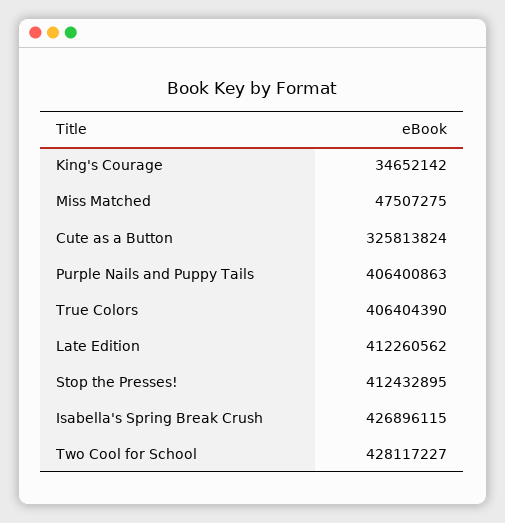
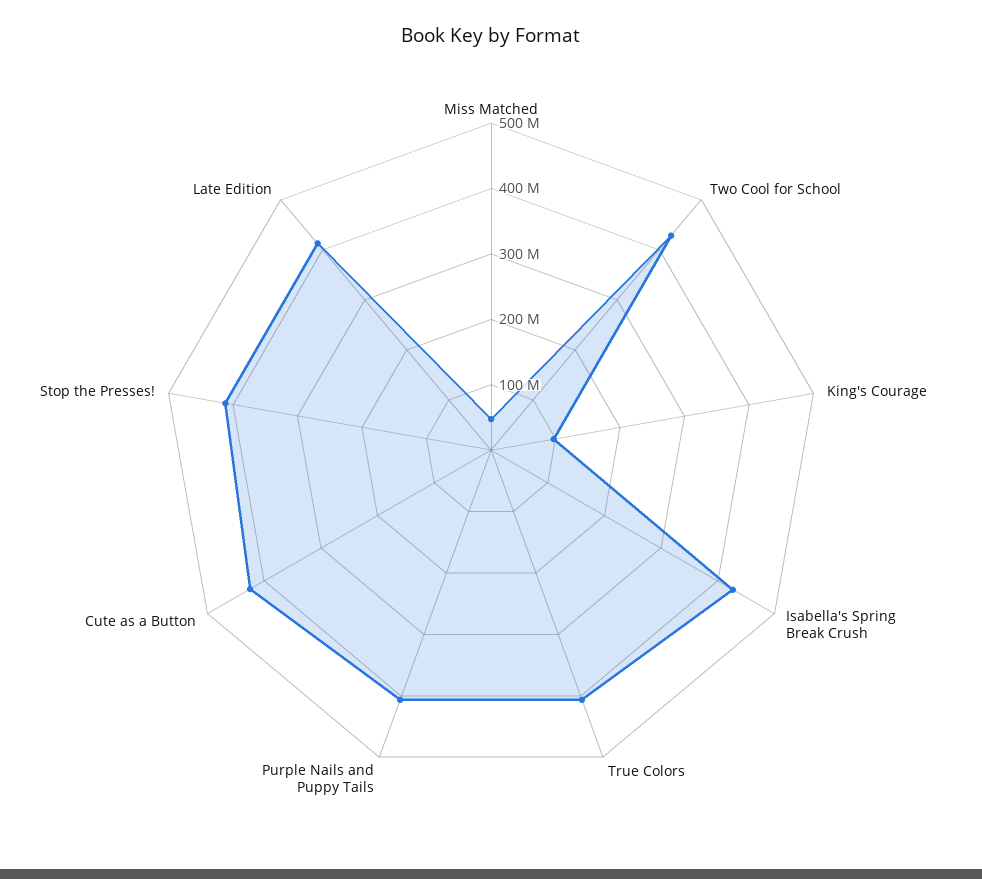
King's Courage: 34652142 -> 100000000
Cute as a Button: 325813824 -> 420000000

